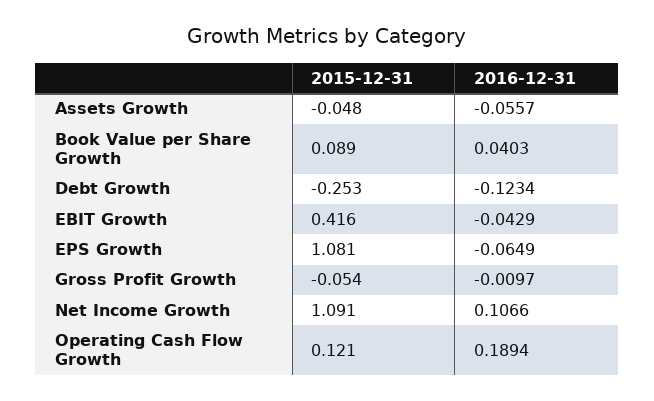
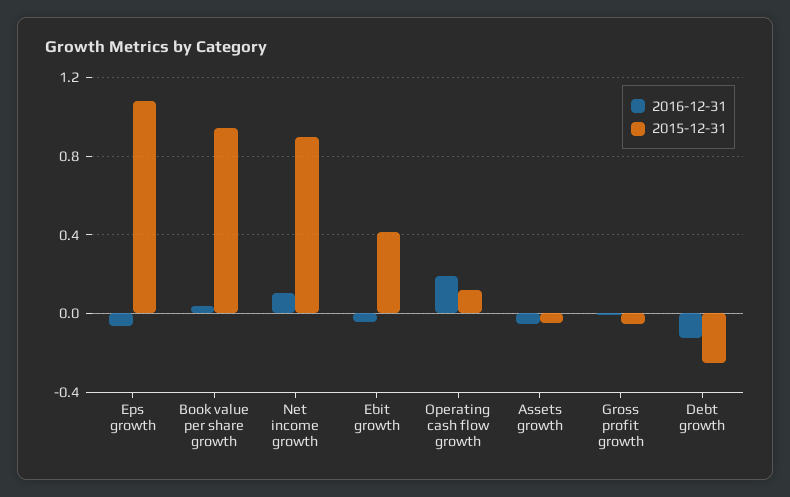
2015-12-31, Book Value per Share Growth: 0.089 -> 0.95
2015-12-31, Net Income Growth: 1.091 -> 0.9

